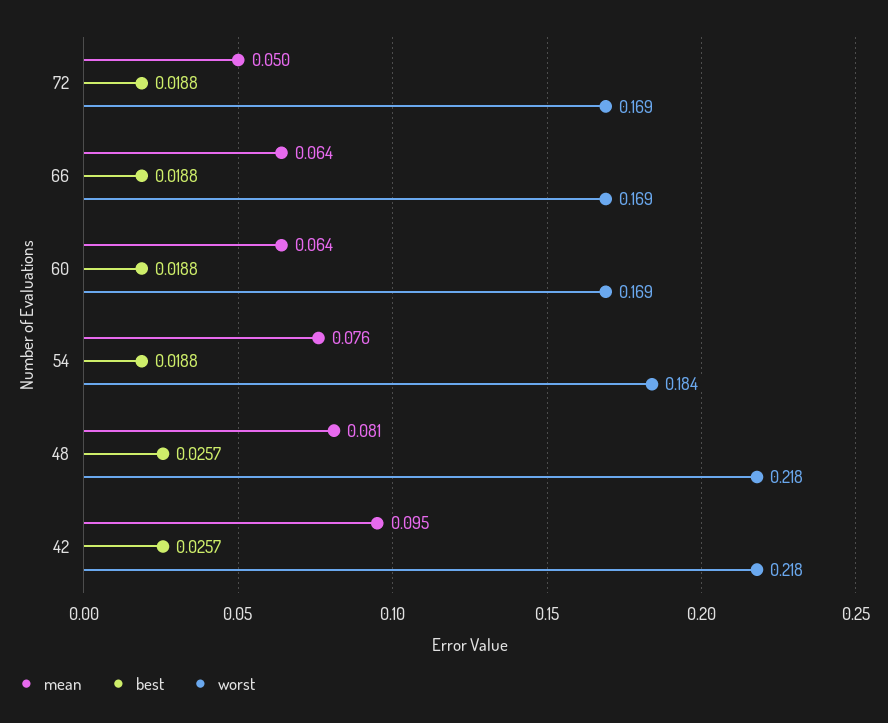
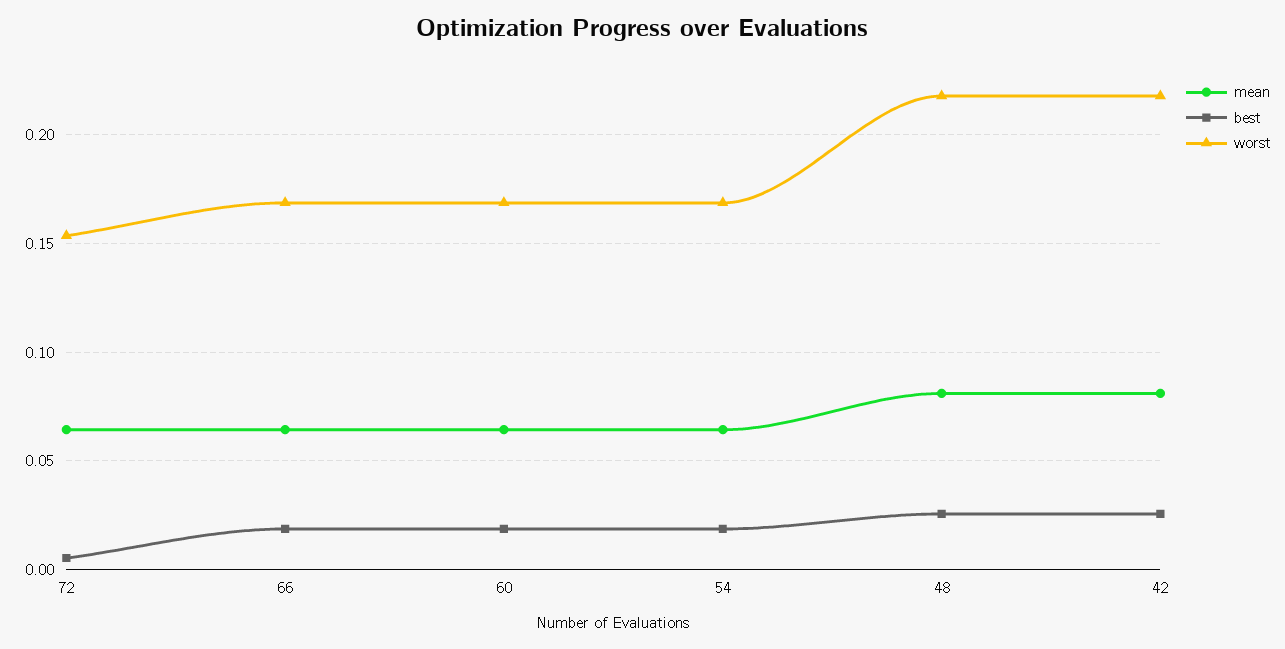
mean, 72: 0.05 -> 0.065
best, 72: 0.0188 -> 0.005
worst, 72: 0.169 -> 0.155
mean, 54: 0.076 -> 0.065
worst, 54: 0.184 -> 0.17
mean, 42: 0.095 -> 0.08

